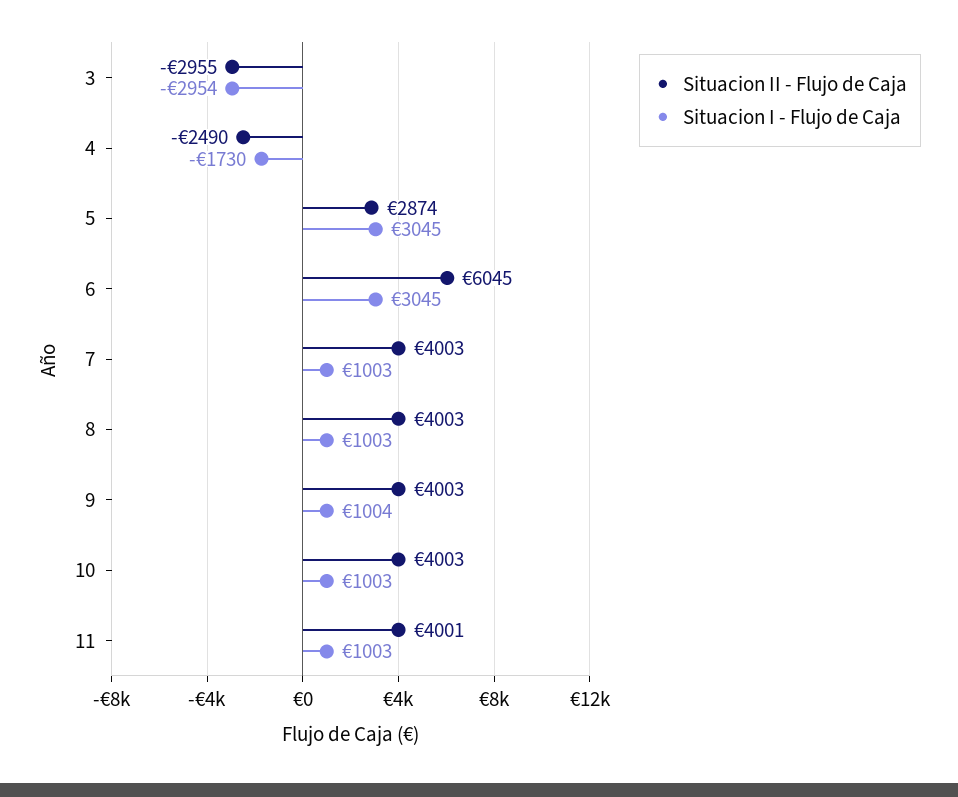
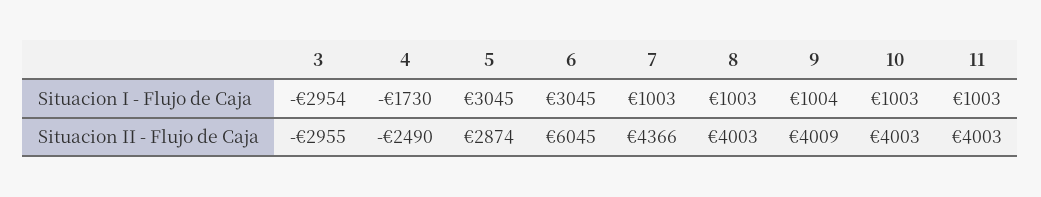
Situacion II - Flujo de Caja, 7: 4003 -> 4366
Situacion II - Flujo de Caja, 9: 4003 -> 4009
Situacion II - Flujo de Caja, 11: 4001 -> 4003

